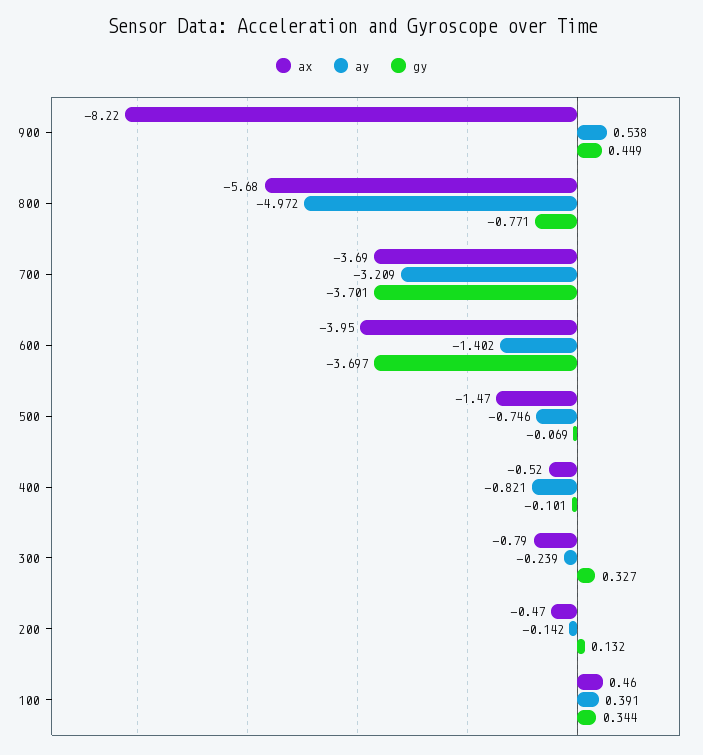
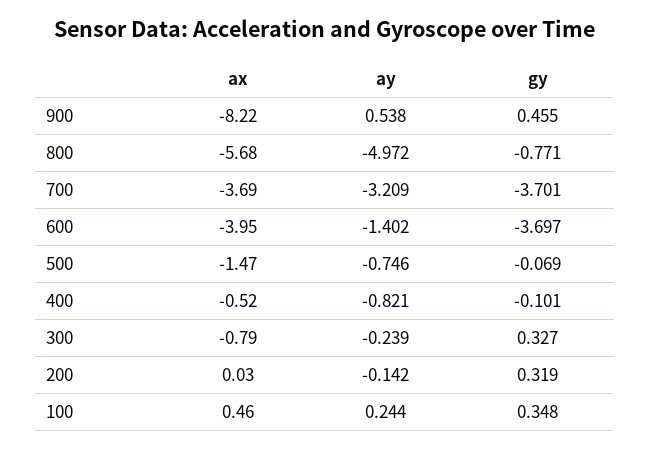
gy, 900: 0.449 -> 0.455
ax, 200: -0.47 -> 0.03
gy, 200: 0.132 -> 0.319
ay, 100: 0.391 -> 0.244
gy, 100: 0.344 -> 0.348

